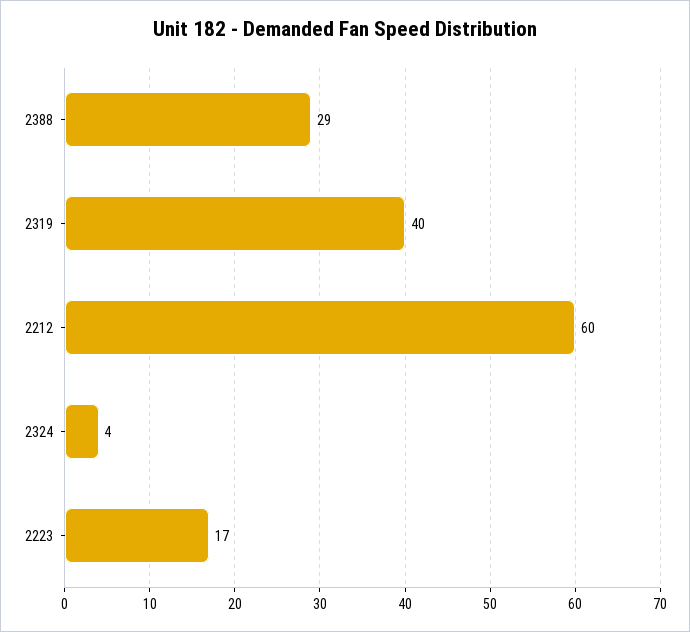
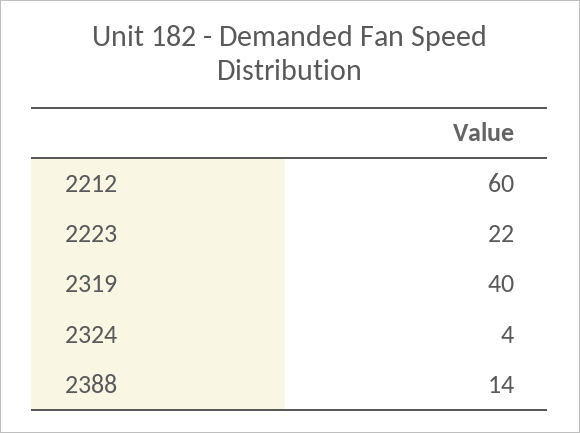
2388: 29 -> 14
2223: 17 -> 22

